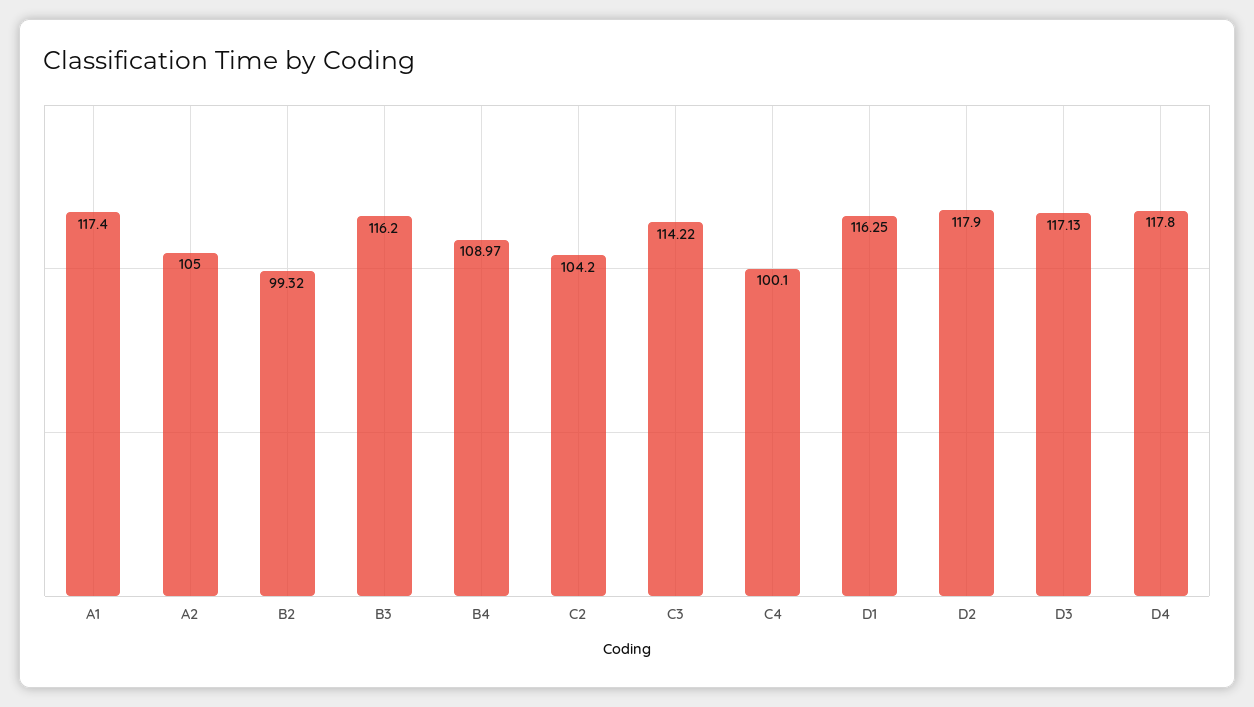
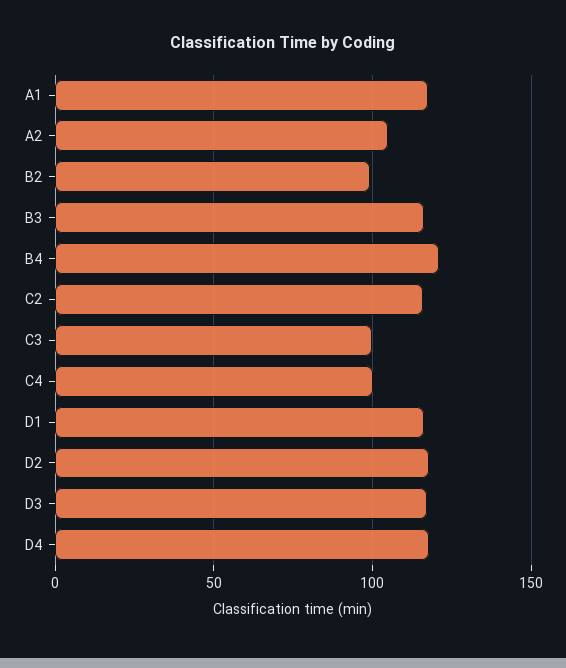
B4: 108.97 -> 120
C2: 104.2 -> 115
C3: 114.22 -> 100

